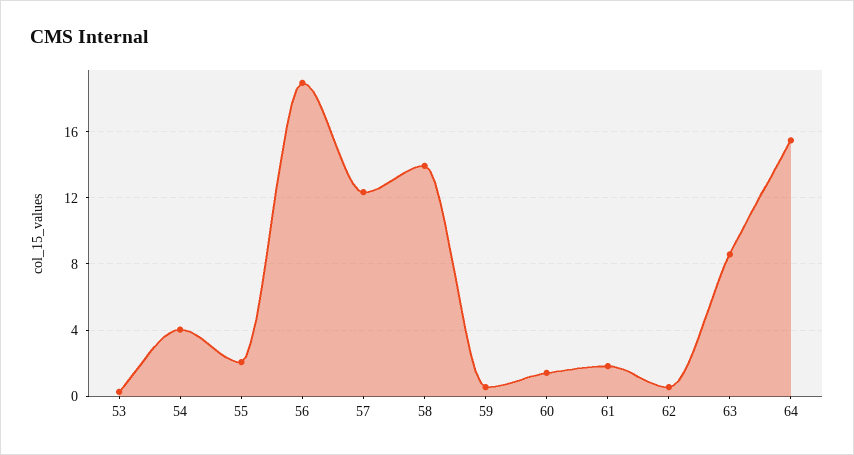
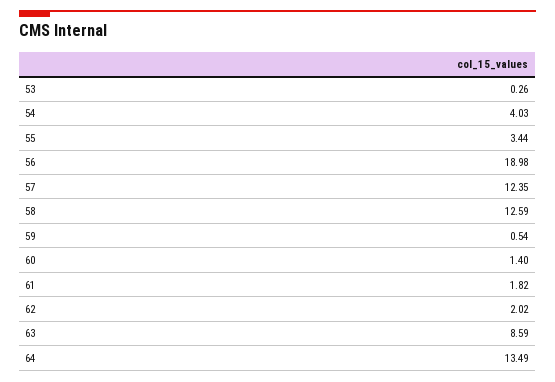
55: 2 -> 3.44
58: 14 -> 12.59
62: 0.5 -> 2.02
64: 15.5 -> 13.49

